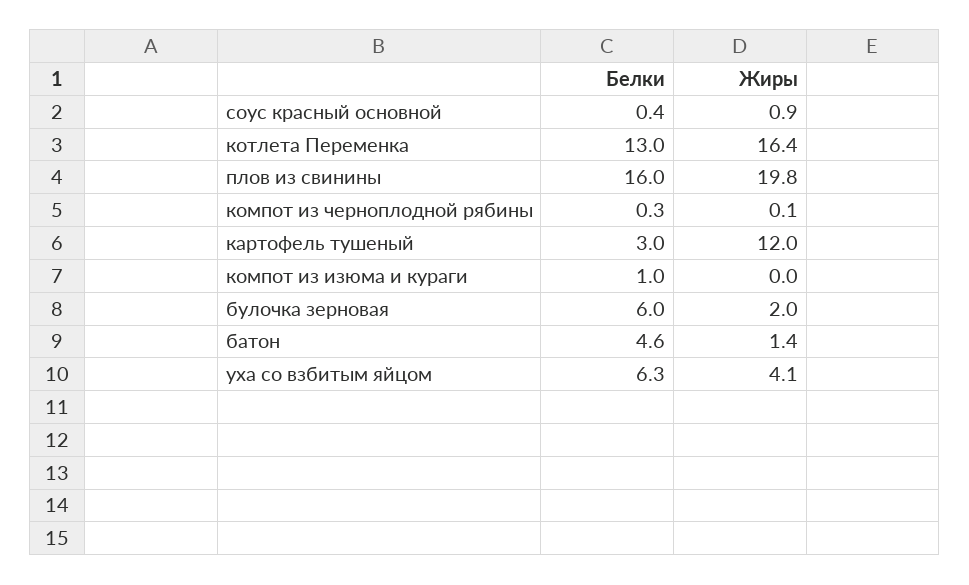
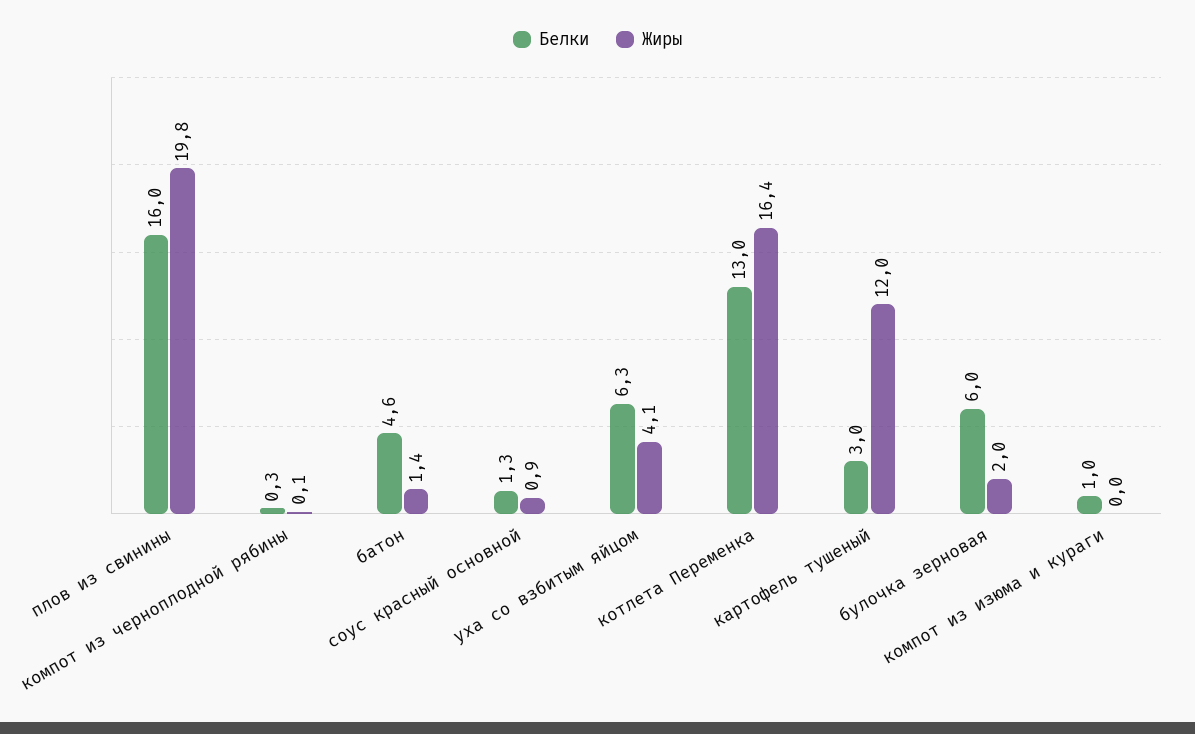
Белки, соус красный основной: 0.4 -> 1.3

